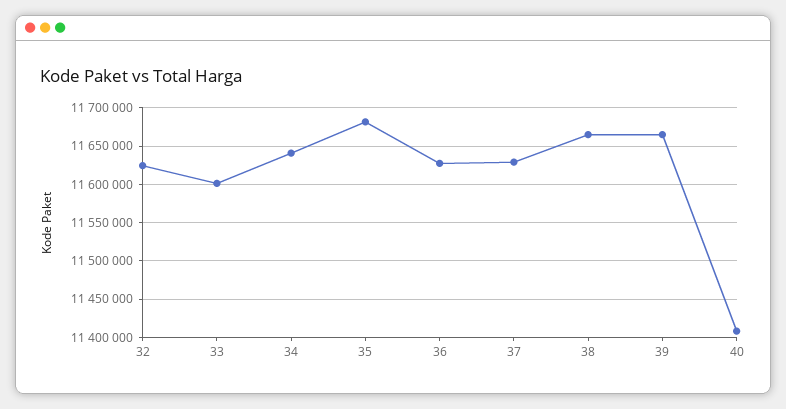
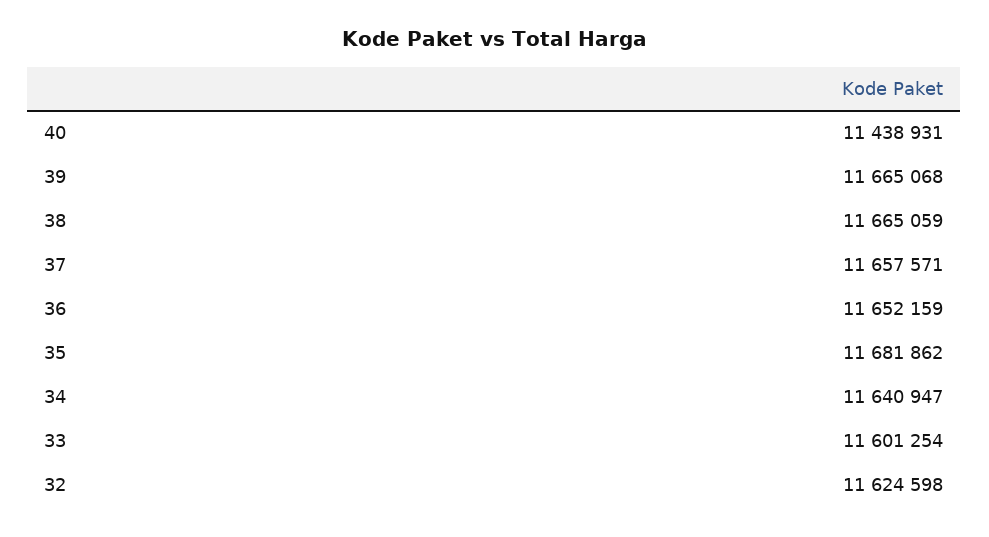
36: 11630000 -> 11652159
37: 11630000 -> 11657571
40: 11410000 -> 11438931

